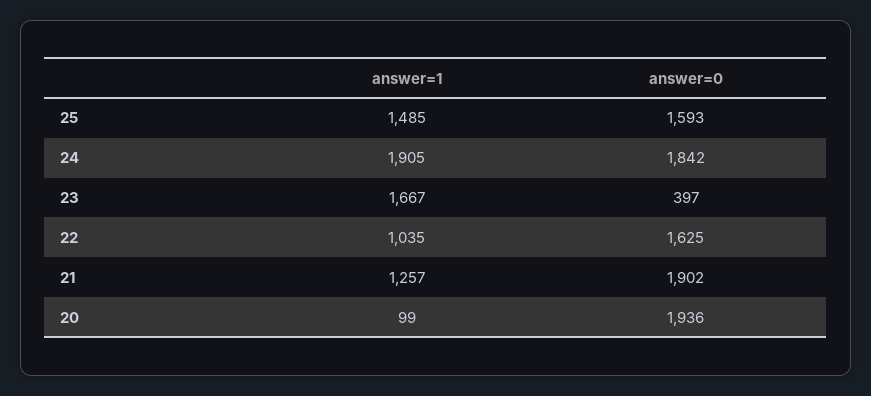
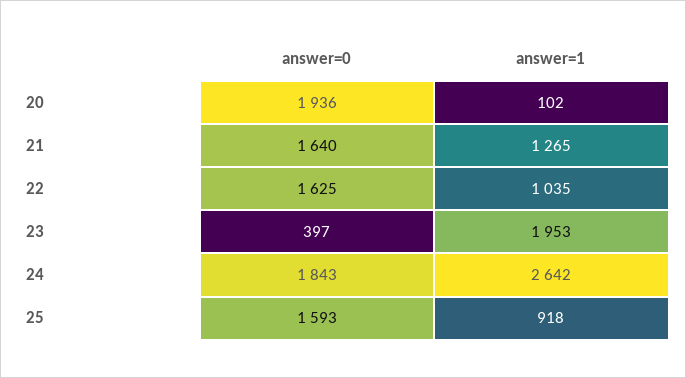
answer=1, 25: 1485 -> 918
answer=1, 24: 1905 -> 2642
answer=0, 24: 1842 -> 1843
answer=1, 23: 1667 -> 1953
answer=1, 21: 1257 -> 1265
answer=0, 21: 1902 -> 1640
answer=1, 20: 99 -> 102

